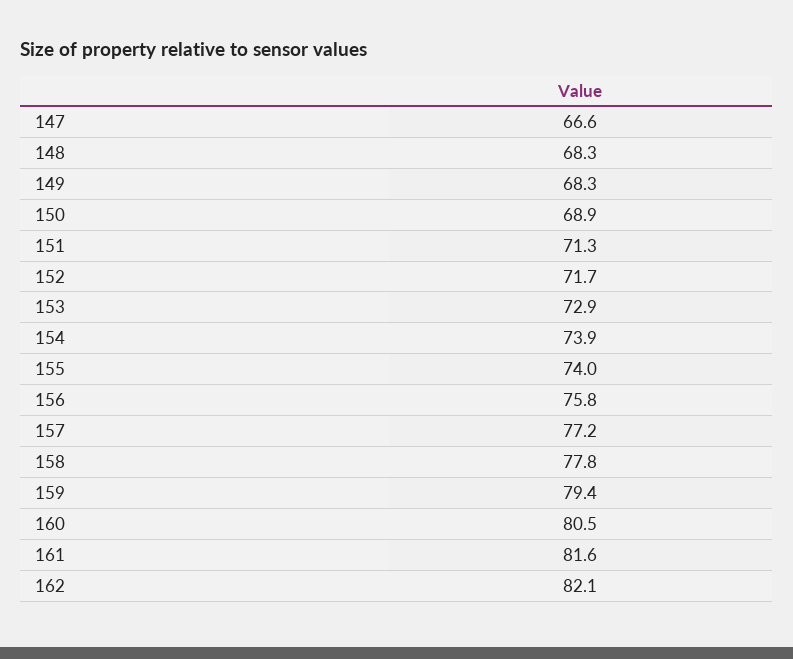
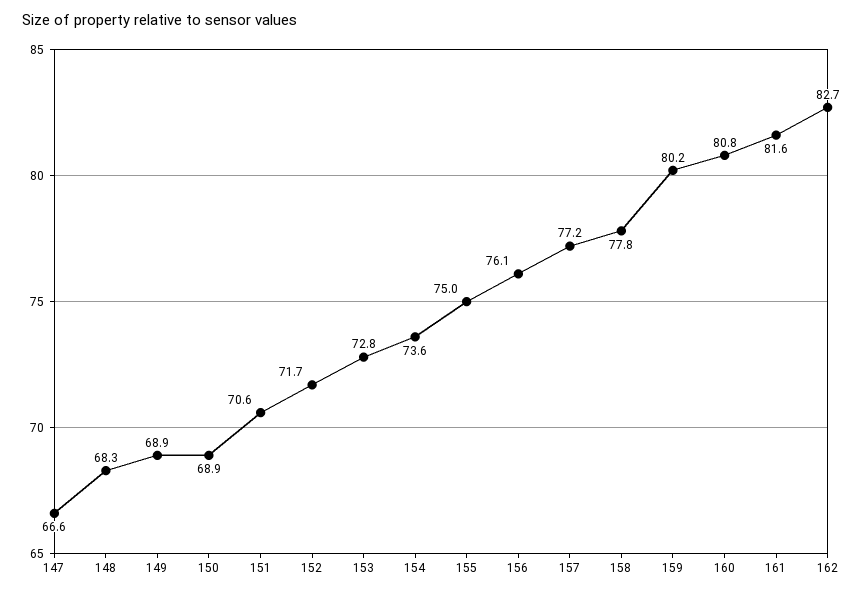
149: 68.3 -> 68.9
151: 71.3 -> 70.6
153: 72.9 -> 72.8
154: 73.9 -> 73.6
155: 74 -> 75
156: 75.8 -> 76.1
159: 79.4 -> 80.2
160: 80.5 -> 80.8
162: 82.1 -> 82.7

